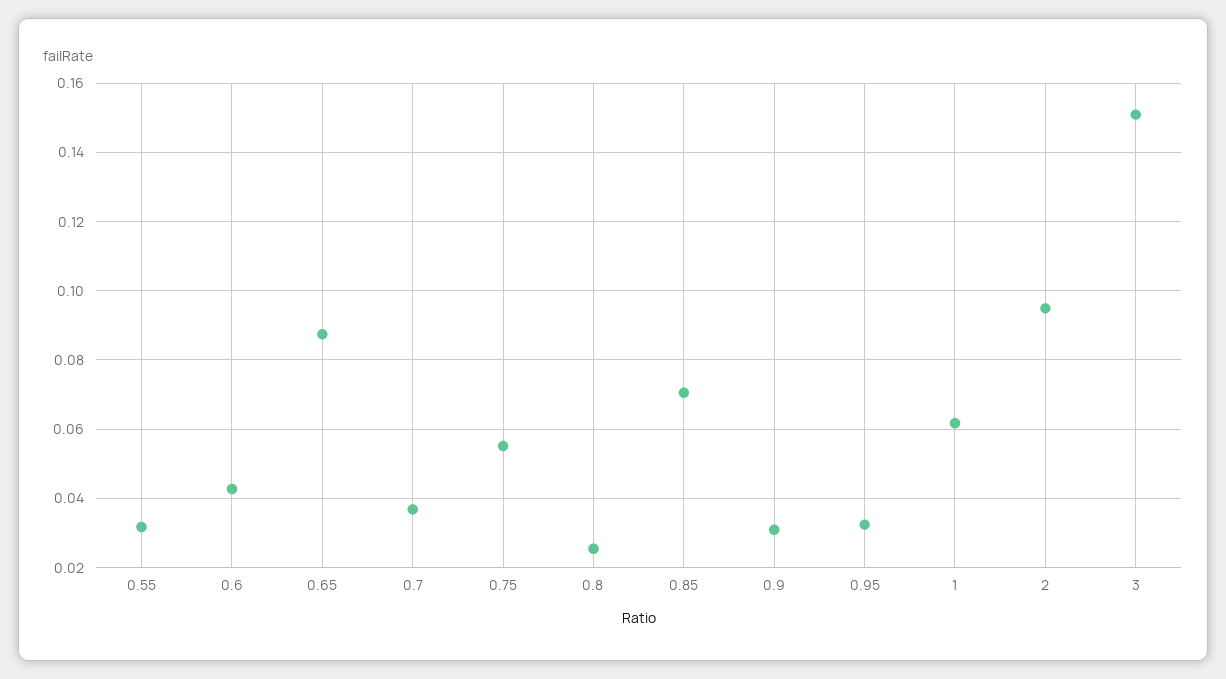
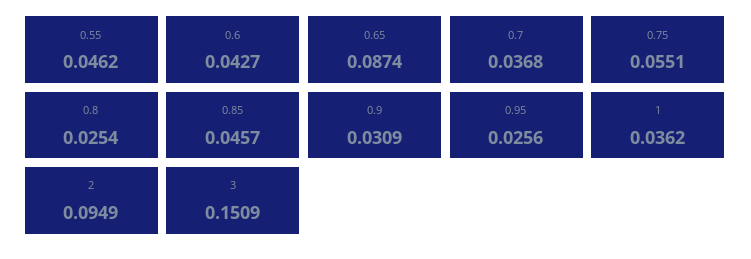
0.55: 0.032 -> 0.0462
0.85: 0.07 -> 0.0457
0.95: 0.032 -> 0.0256
1: 0.062 -> 0.0362

